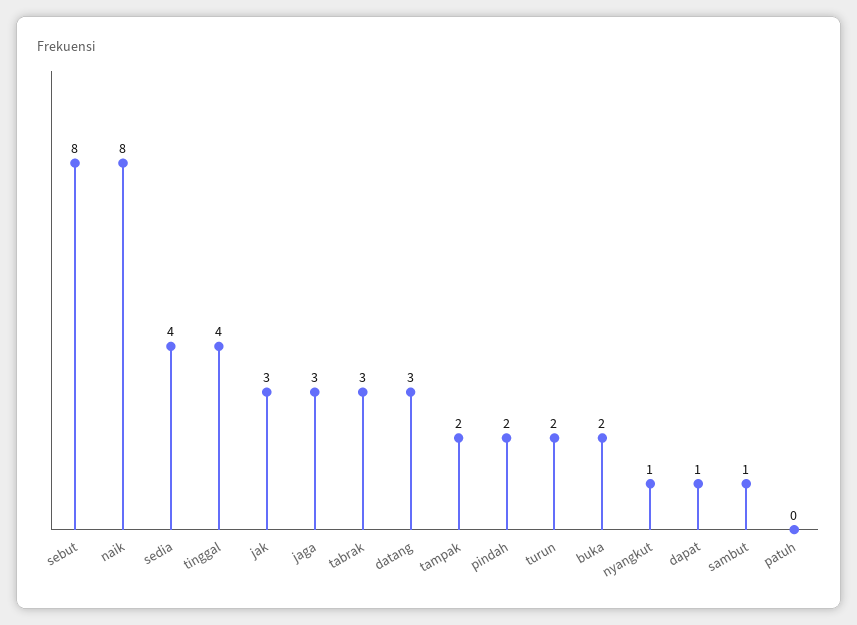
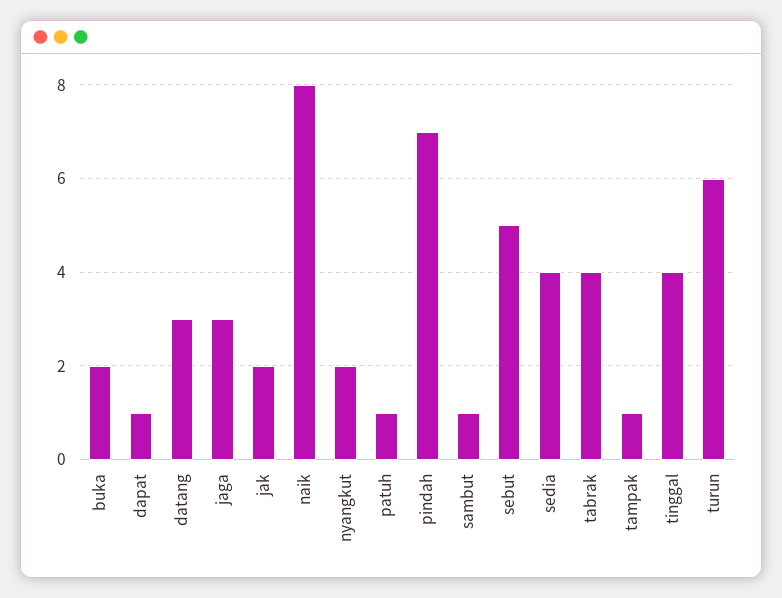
sebut: 8 -> 5
jak: 3 -> 2
tabrak: 3 -> 4
tampak: 2 -> 1
pindah: 2 -> 7
turun: 2 -> 6
nyangkut: 1 -> 2
patuh: 0 -> 1

